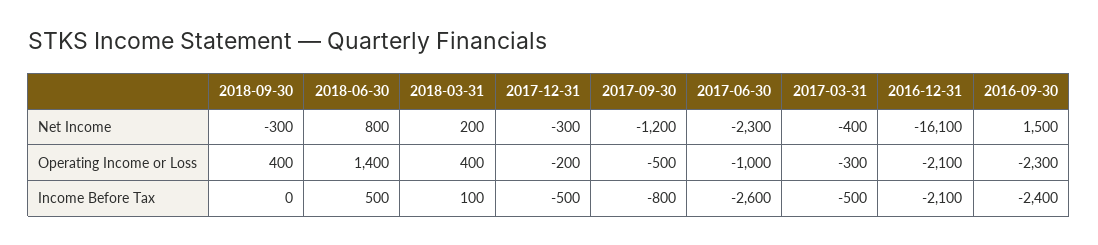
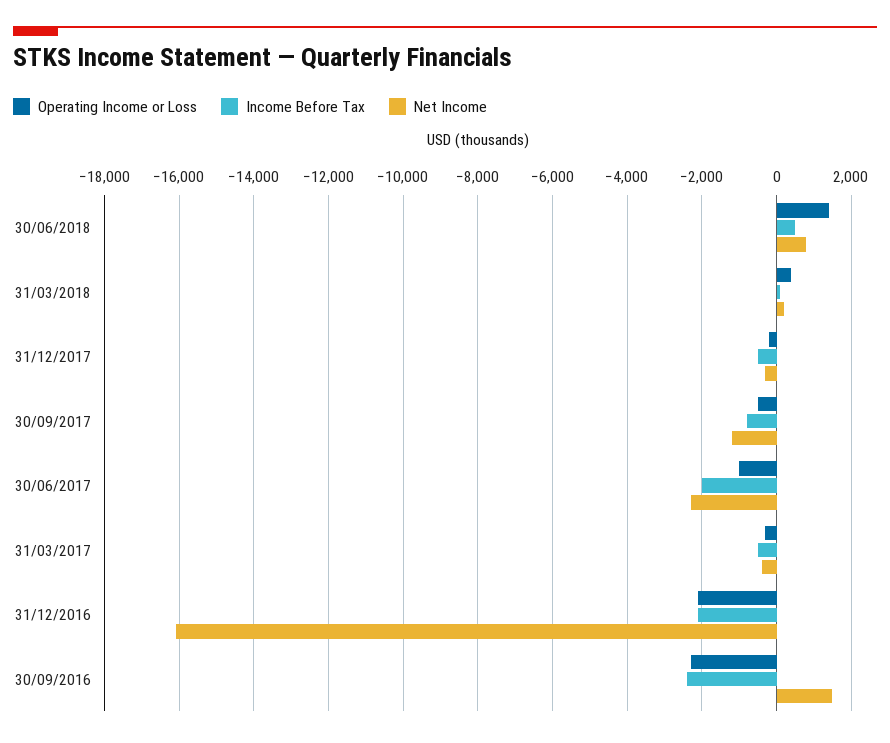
Net Income, 2018-09-30: -300 -> none
Operating Income or Loss, 2018-09-30: 400 -> none
Income Before Tax, 2018-09-30: 0 -> none
Income Before Tax, 2017-06-30: -2600 -> -2000

